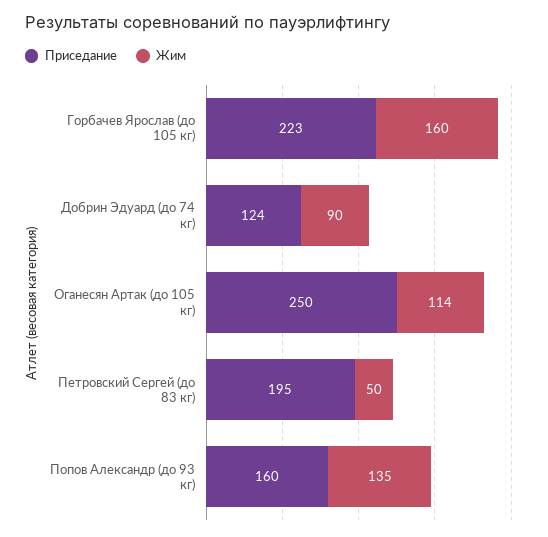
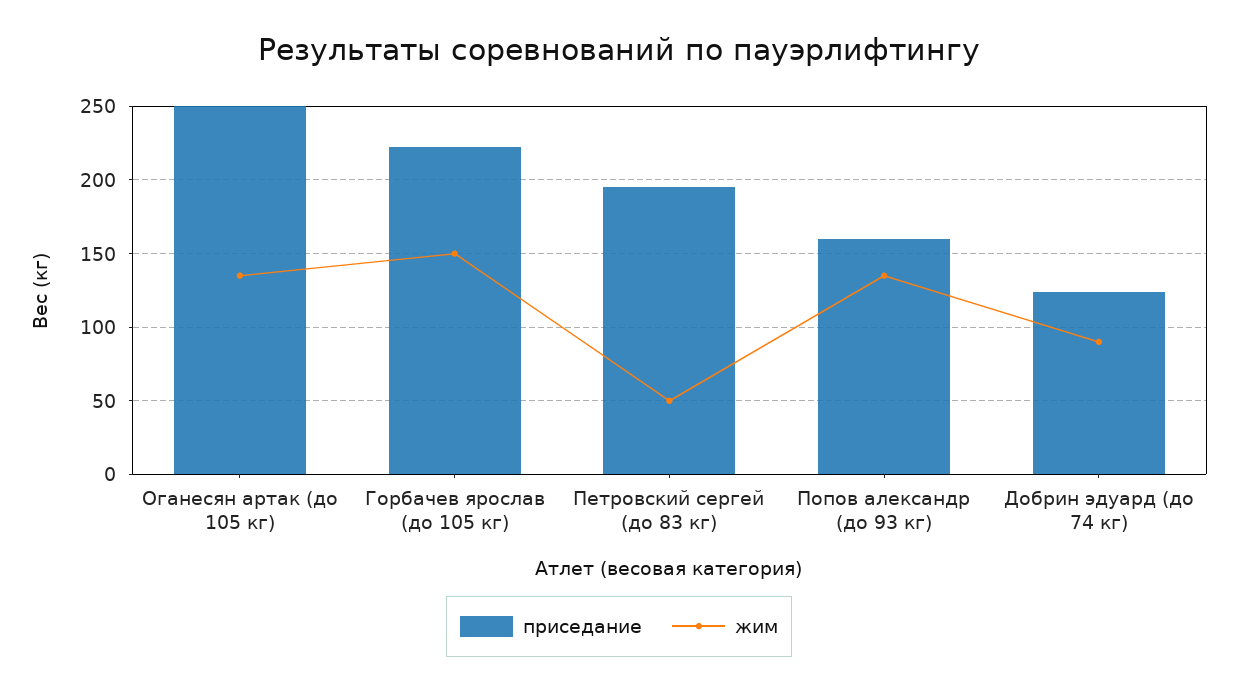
Жим, Горбачев Ярослав (до 105 кг): 160 -> 150
Жим, Оганесян Артак (до 105 кг): 114 -> 135

